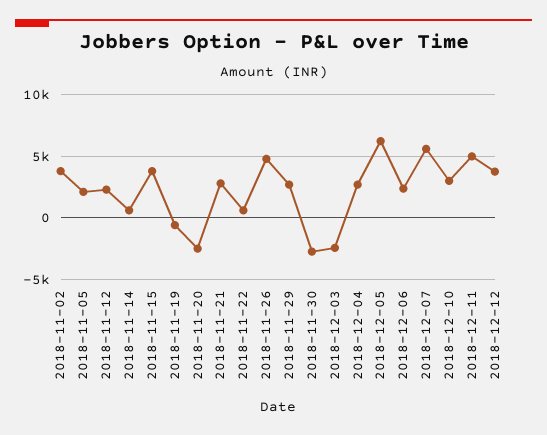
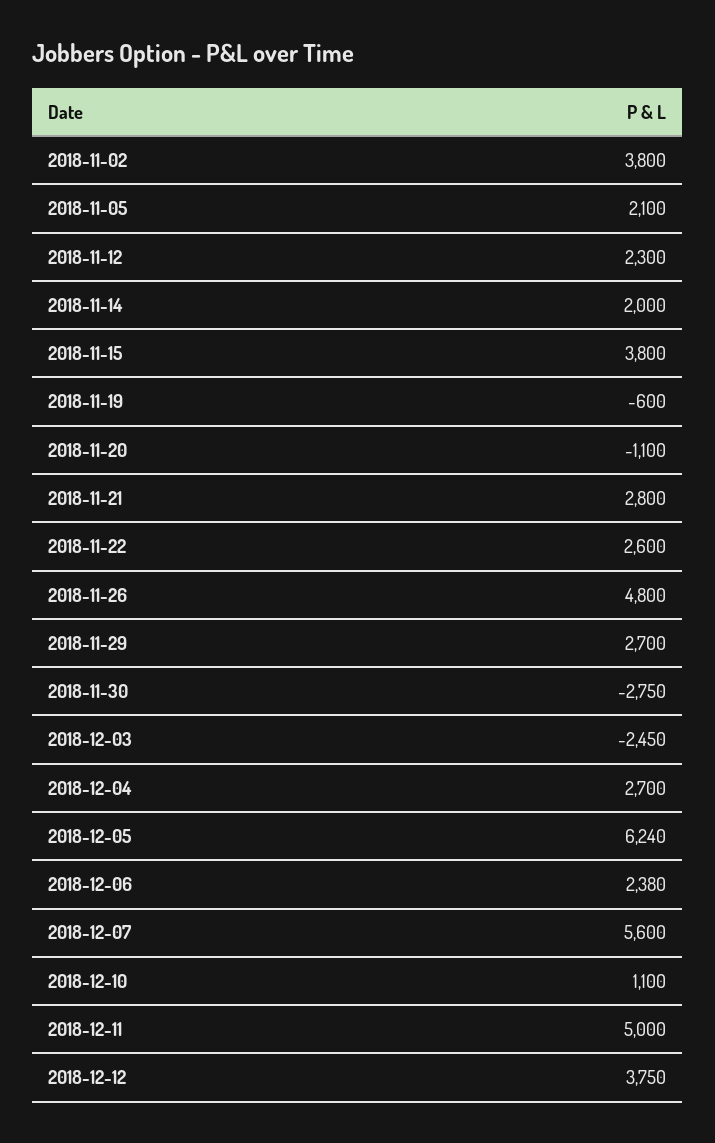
2018-11-14: 500 -> 2000
2018-11-20: -2500 -> -1100
2018-11-22: 500 -> 2600
2018-12-10: 3000 -> 1100

